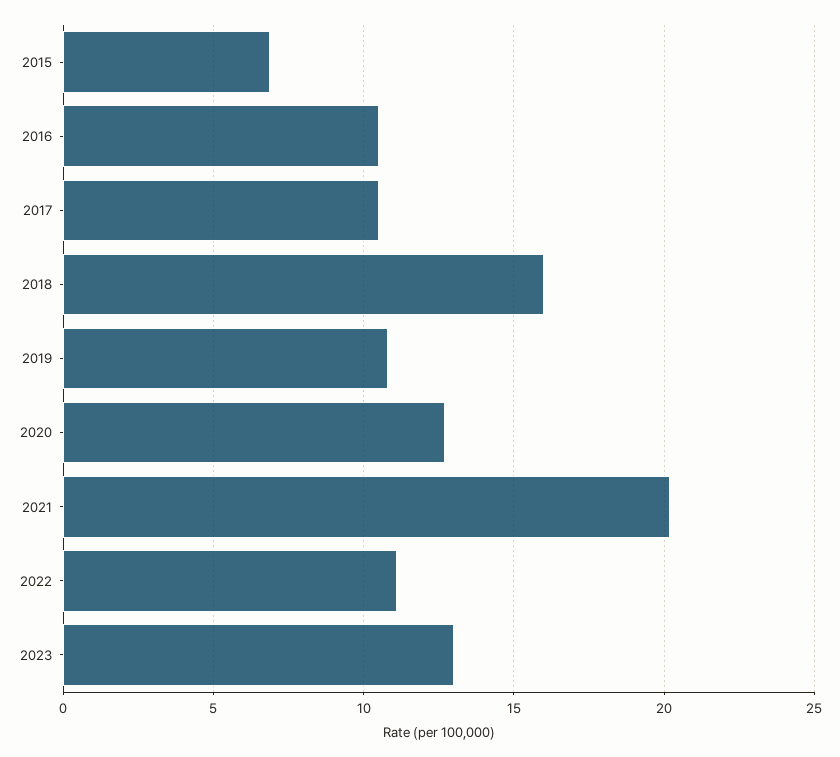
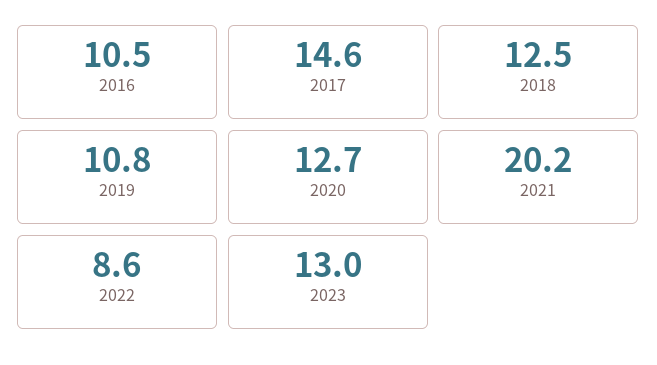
2015: 7 -> none
2017: 10.5 -> 14.6
2018: 16 -> 12.5
2022: 11 -> 8.6

